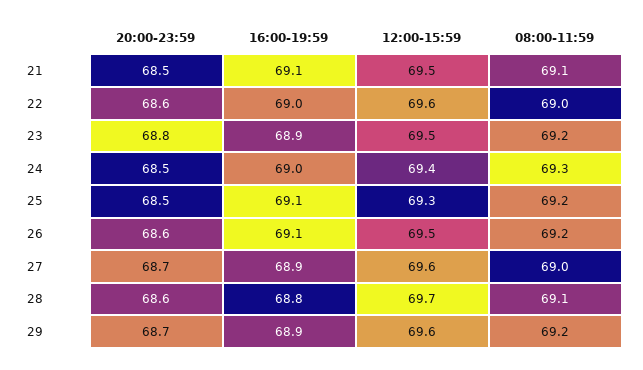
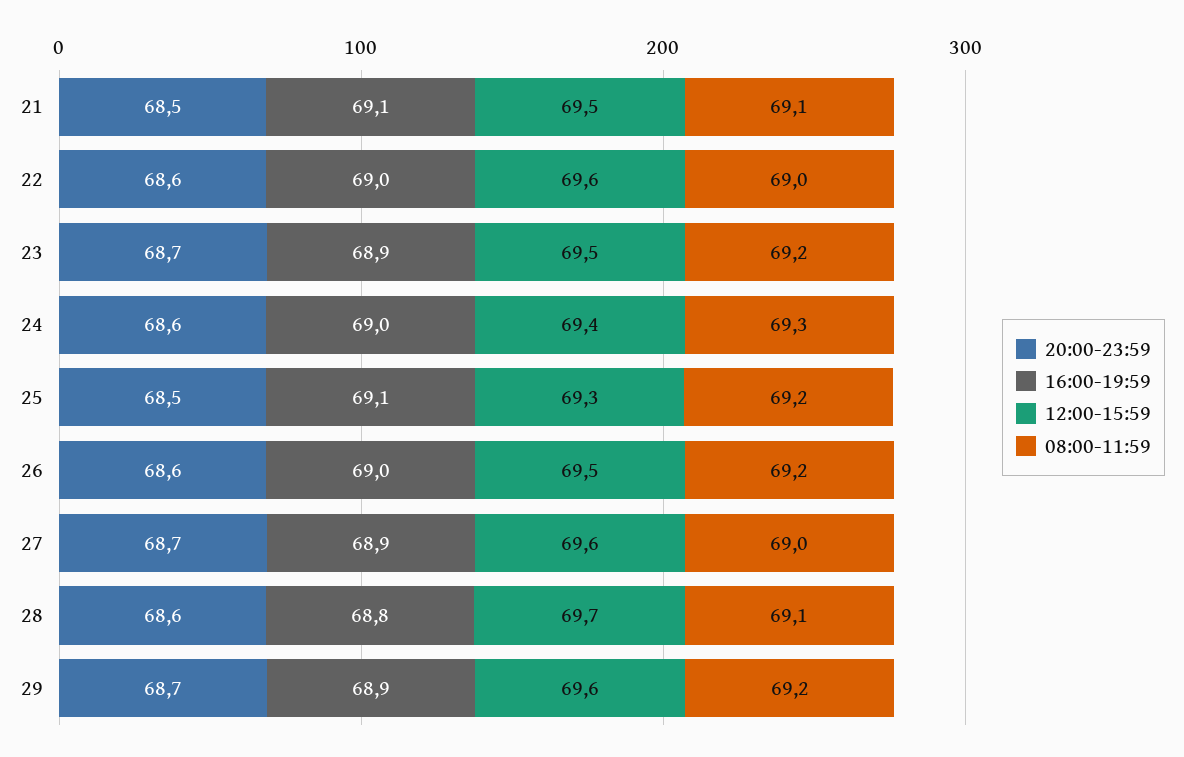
20:00-23:59, 23: 68.8 -> 68.7
20:00-23:59, 24: 68.5 -> 68.6
16:00-19:59, 26: 69.1 -> 69

